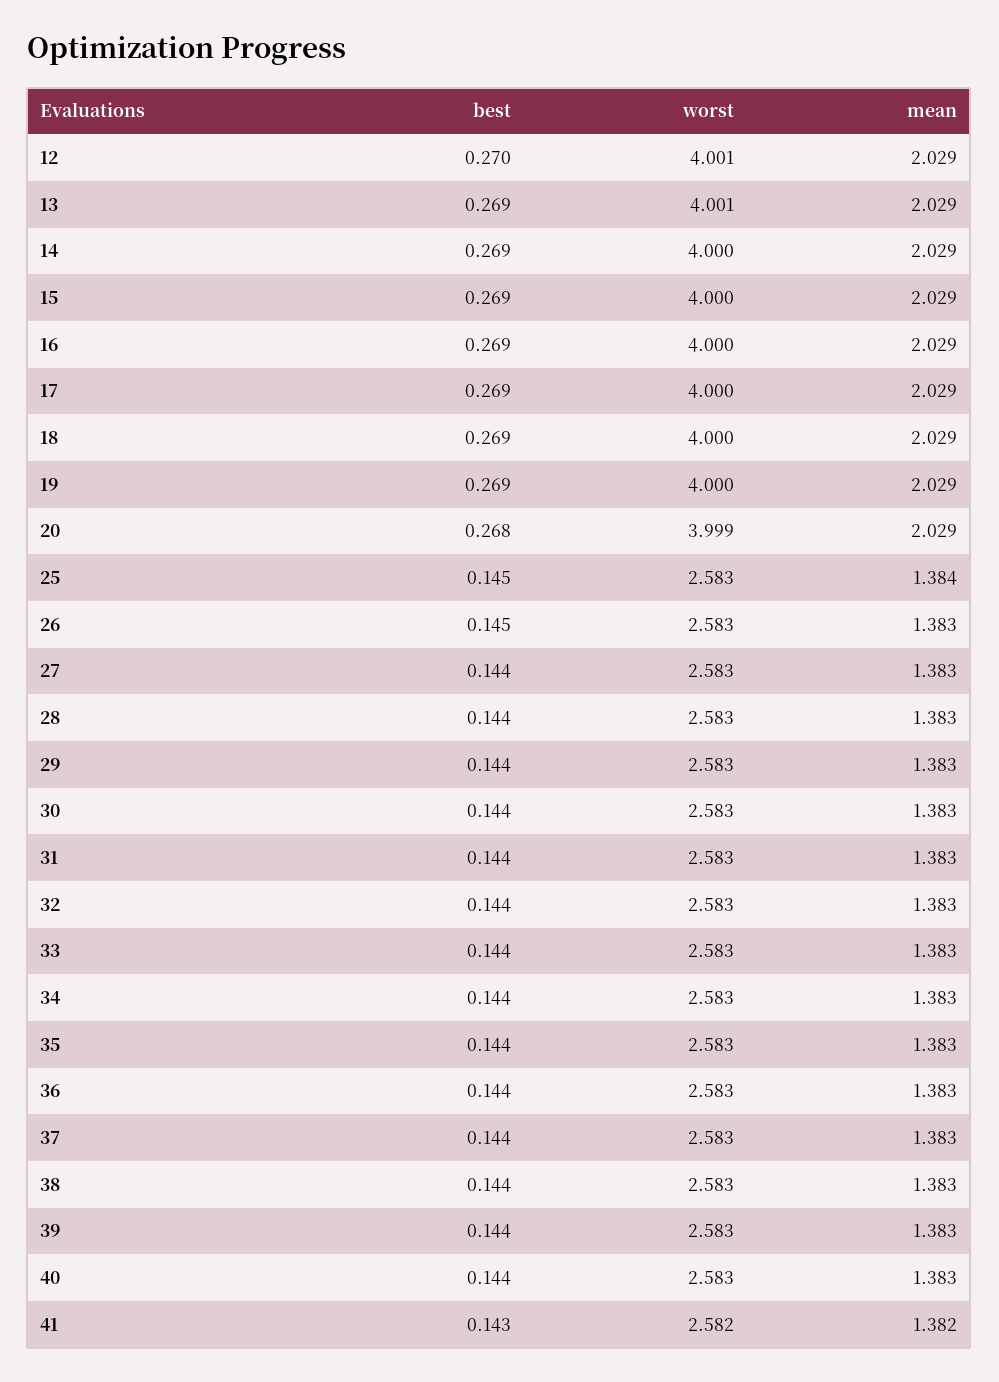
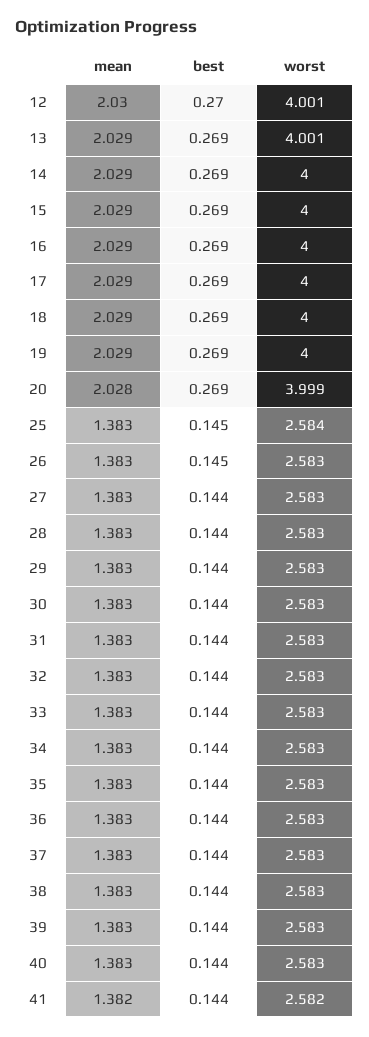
mean, 12: 2.029 -> 2.03
best, 20: 0.268 -> 0.269
mean, 20: 2.029 -> 2.028
worst, 25: 2.583 -> 2.584
mean, 25: 1.384 -> 1.383
best, 41: 0.143 -> 0.144

